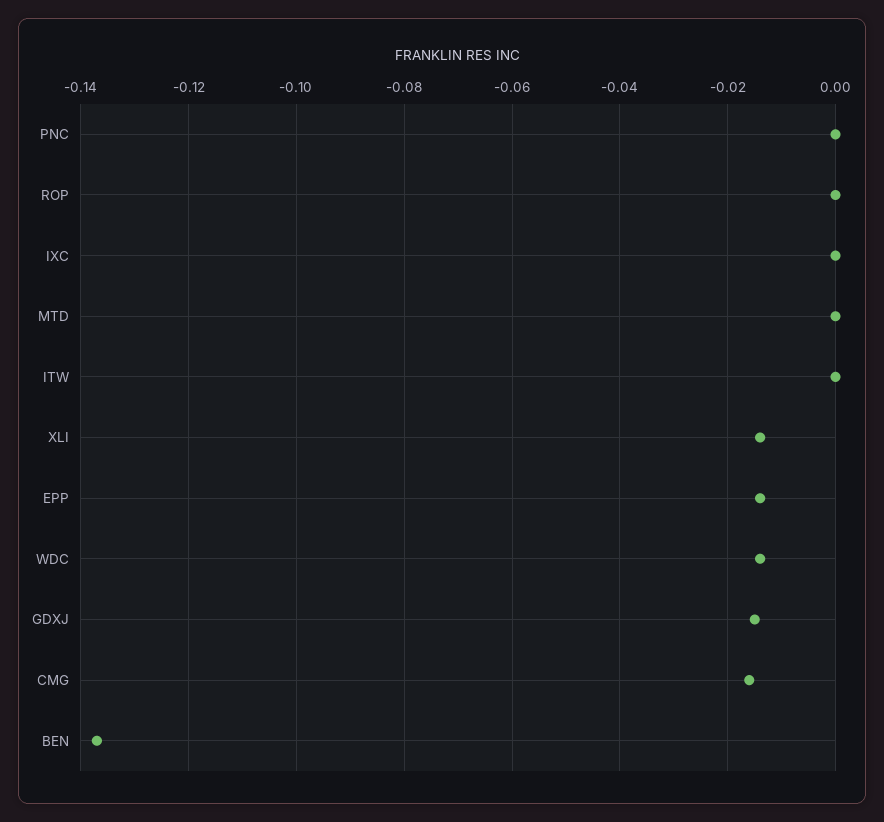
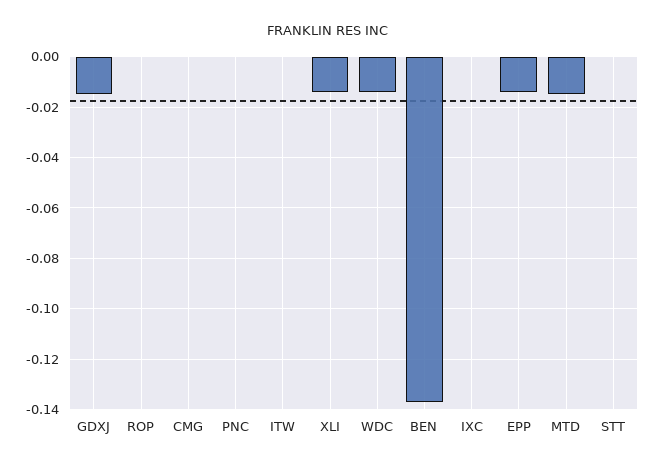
MTD: 0 -> -0.015
CMG: -0.015 -> 0
STT: none -> 0

